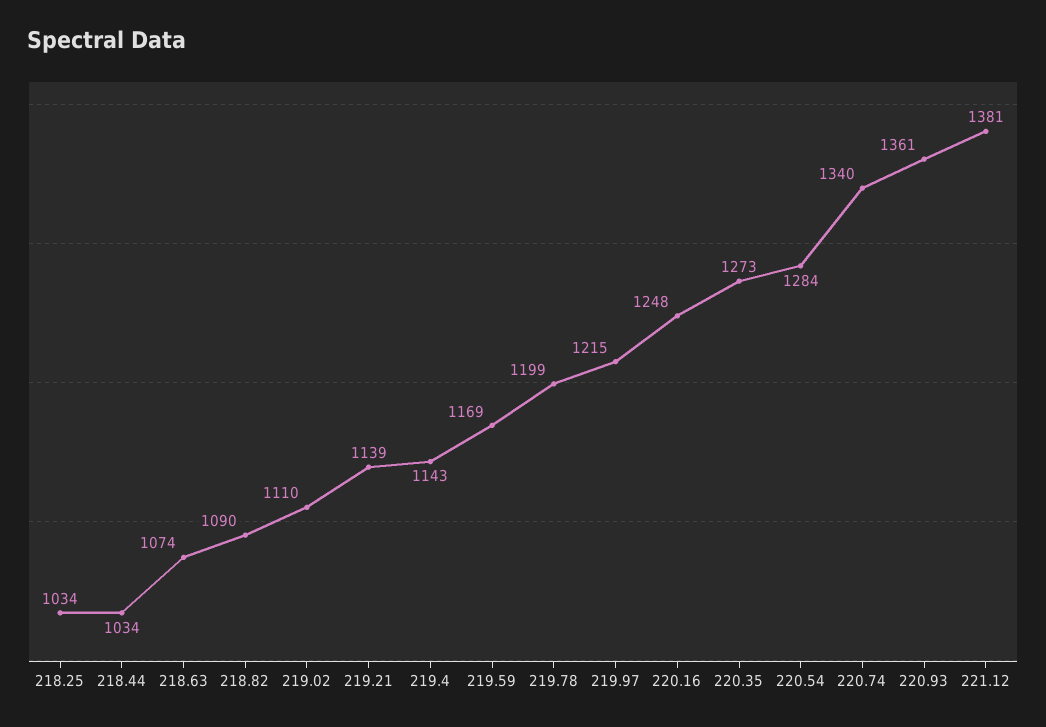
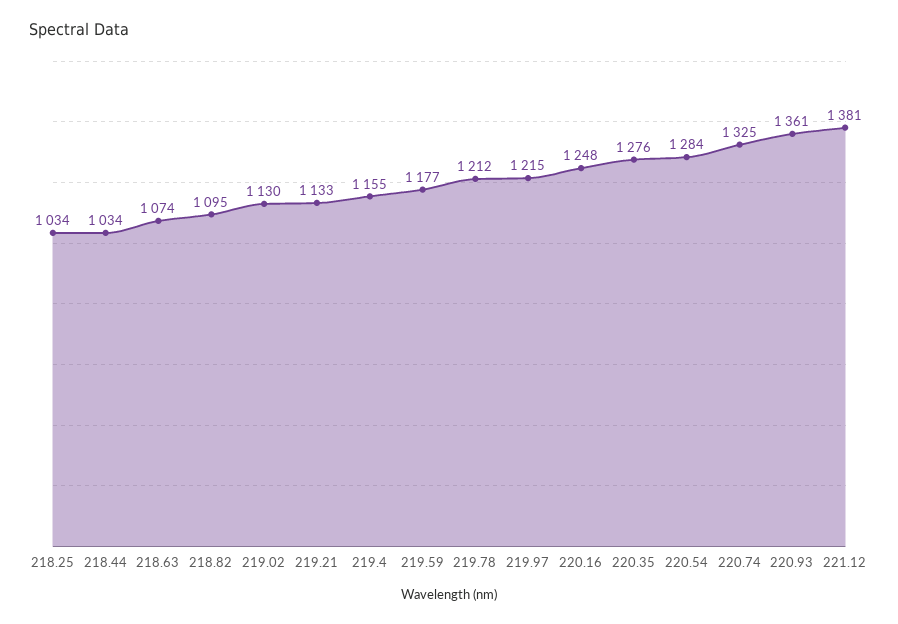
218.82: 1090 -> 1095
219.02: 1110 -> 1130
219.21: 1139 -> 1133
219.4: 1143 -> 1155
219.59: 1169 -> 1177
219.78: 1199 -> 1212
220.35: 1273 -> 1276
220.74: 1340 -> 1325

